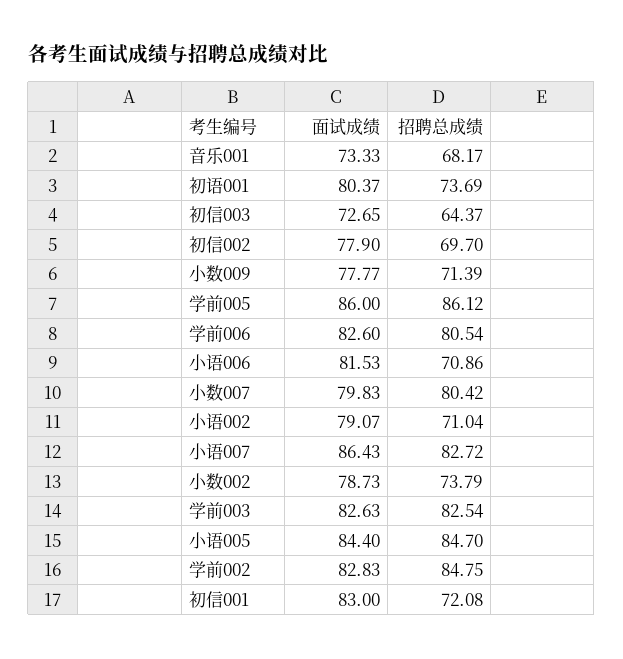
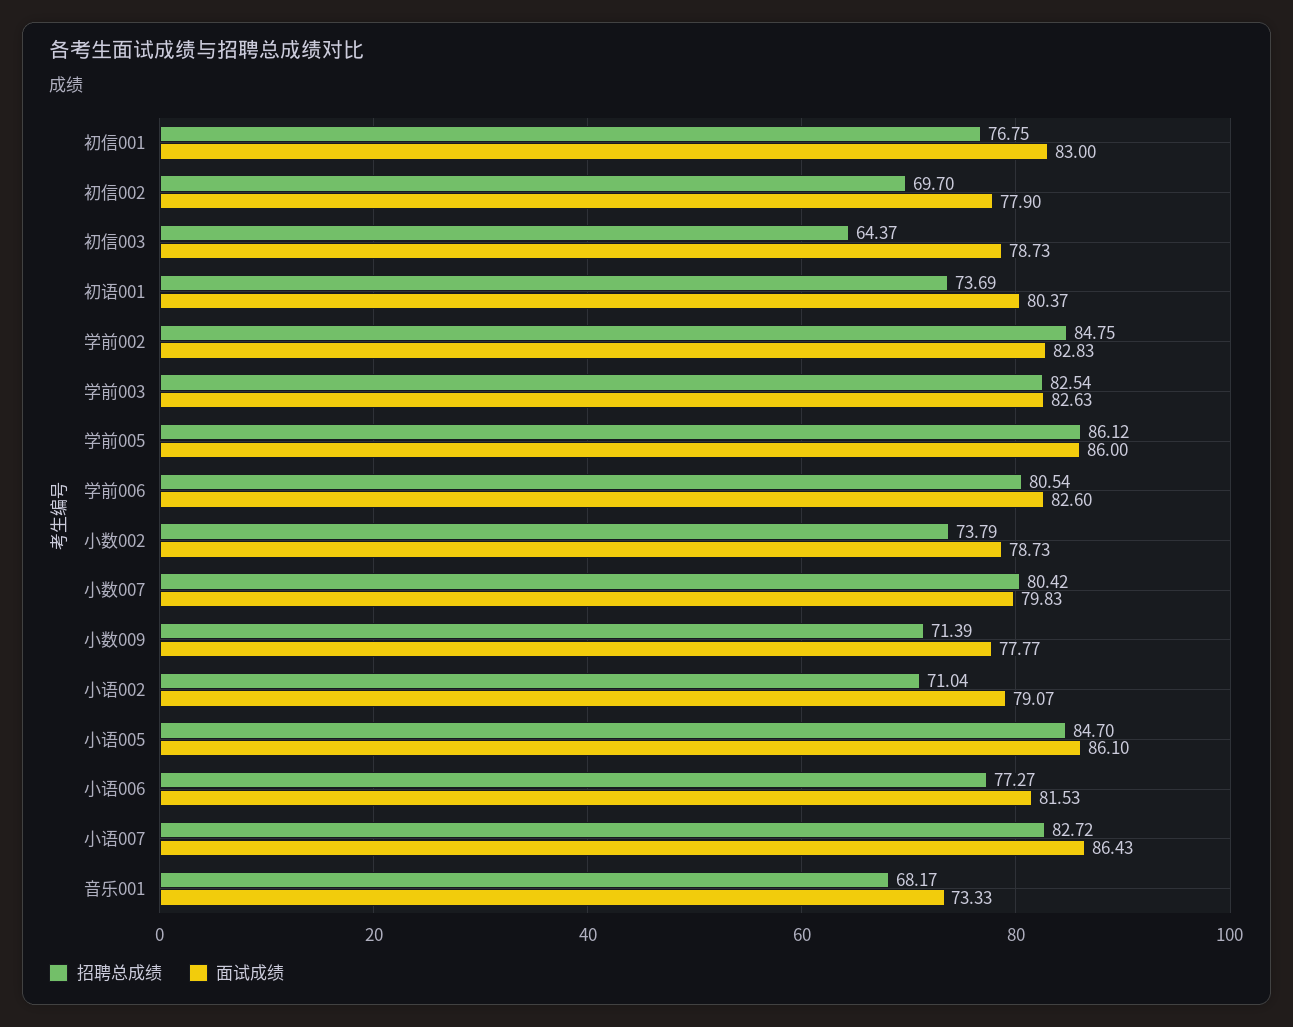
面试成绩, 初信003: 72.65 -> 78.73
招聘总成绩, 小语006: 70.86 -> 77.27
面试成绩, 小语005: 84.4 -> 86.1
招聘总成绩, 初信001: 72.08 -> 76.75

